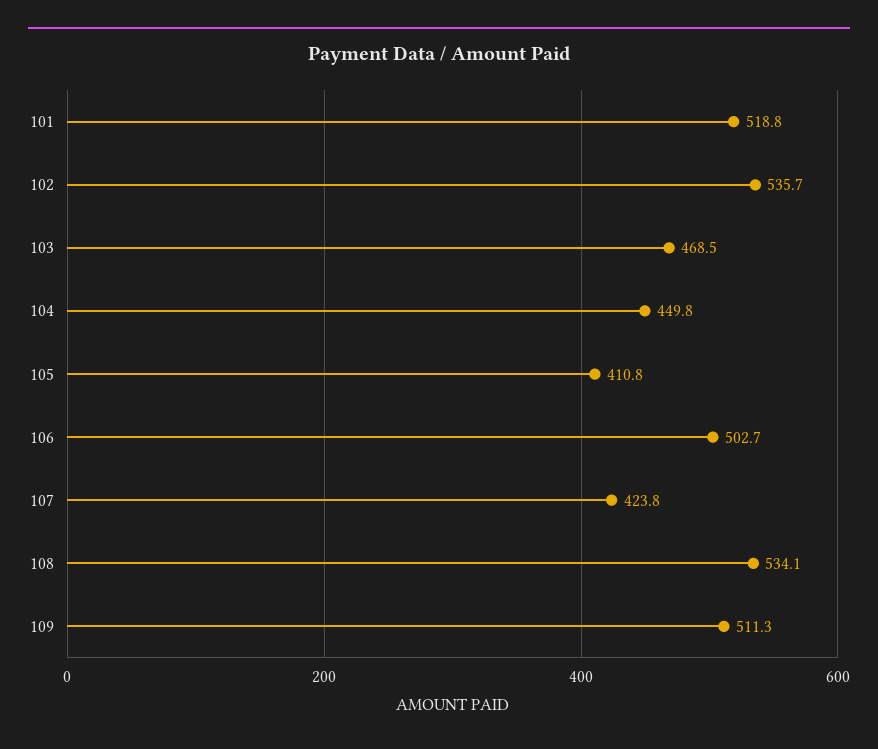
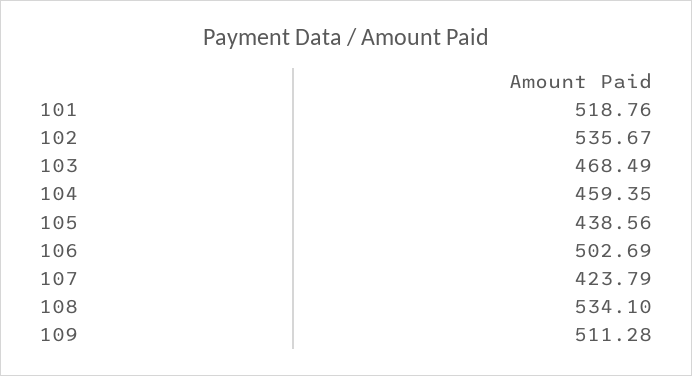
104: 449.8 -> 459.35
105: 410.8 -> 438.56

